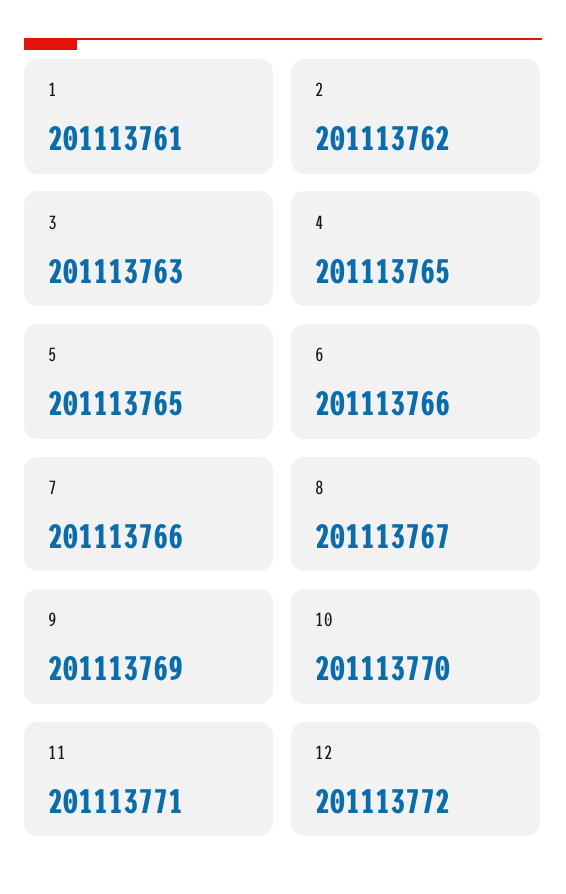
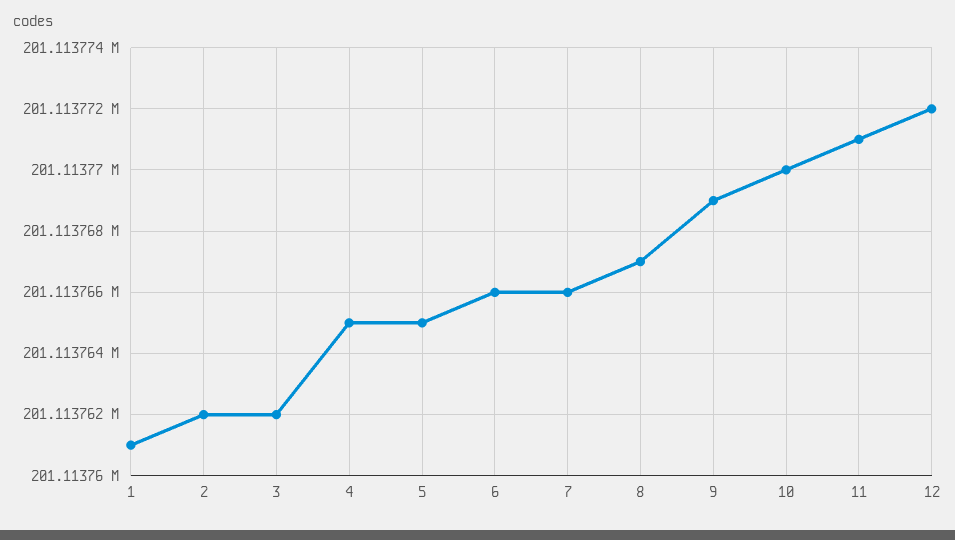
3: 201113763 -> 201113762

